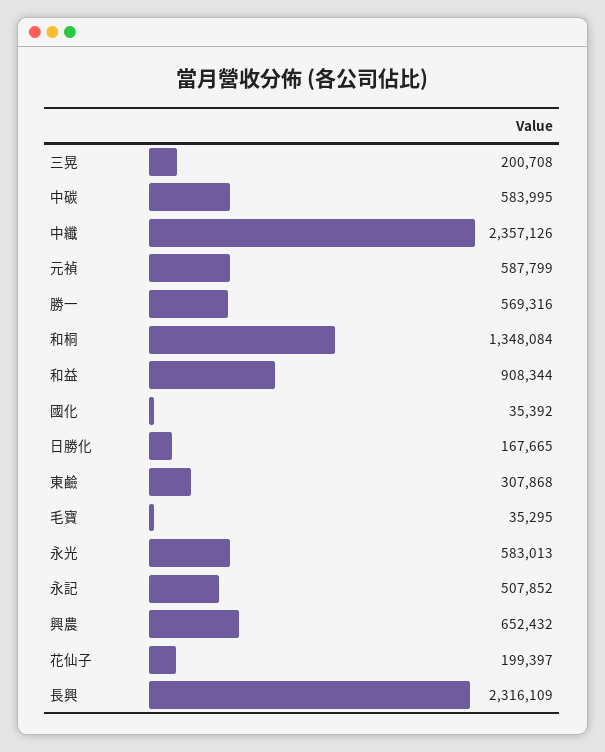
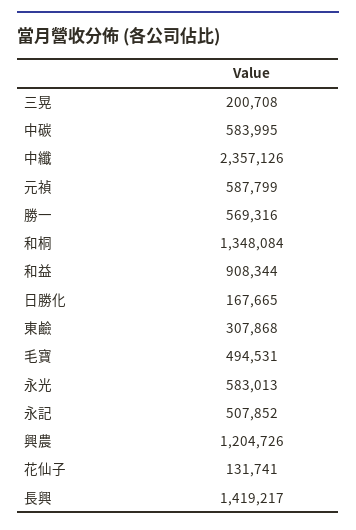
國化: 35392 -> none
毛寶: 35295 -> 494531
興農: 652432 -> 1204726
花仙子: 199397 -> 131741
長興: 2316109 -> 1419217

